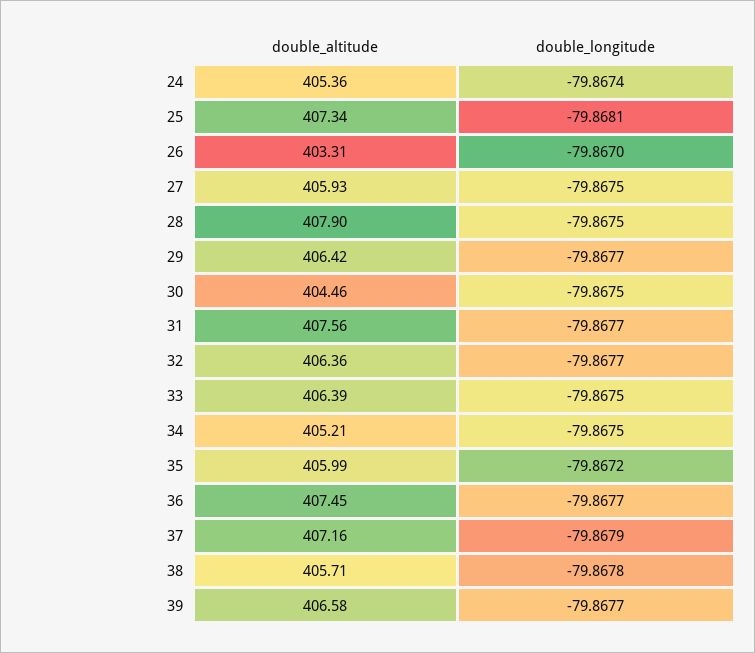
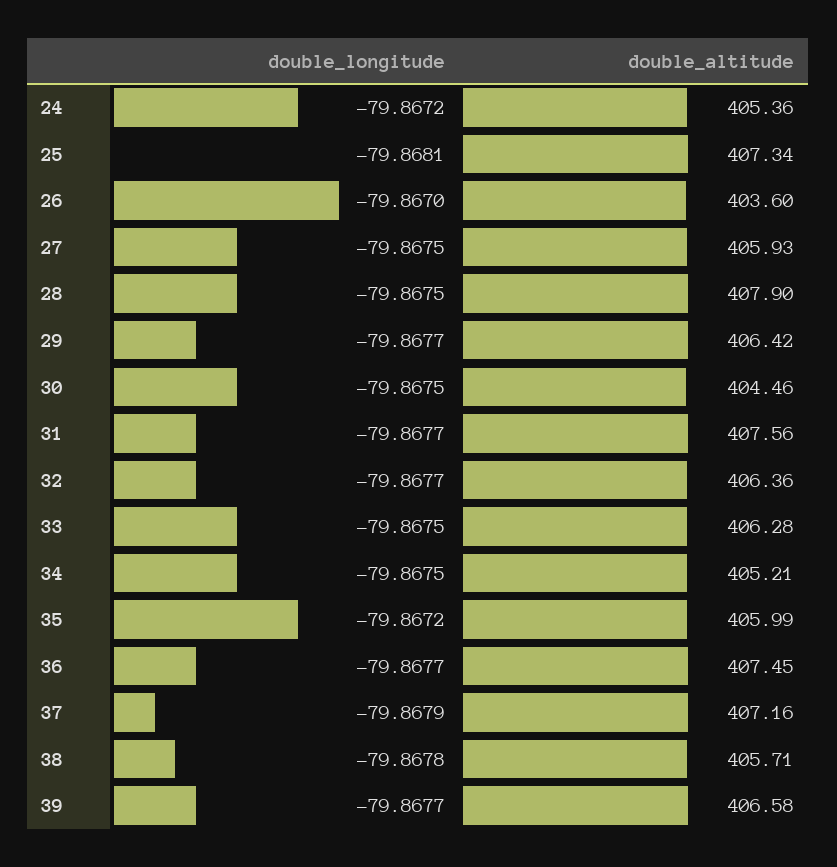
double_longitude, 24: -79.8674 -> -79.8672
double_altitude, 26: 403.31 -> 403.6
double_altitude, 33: 406.39 -> 406.28

